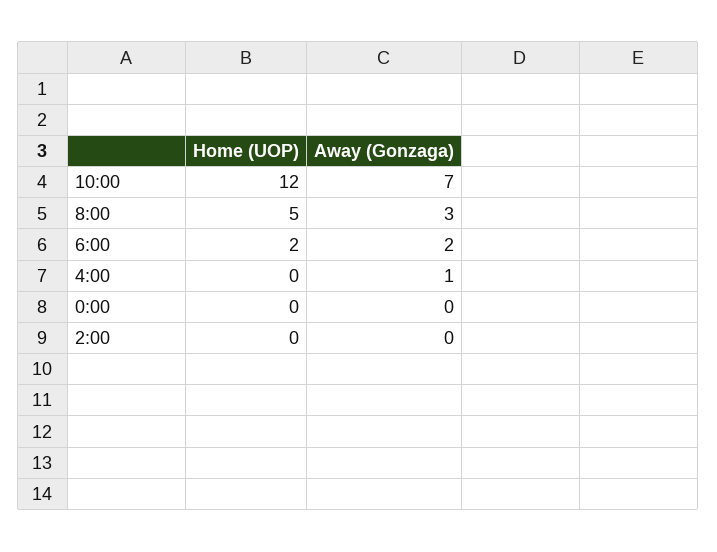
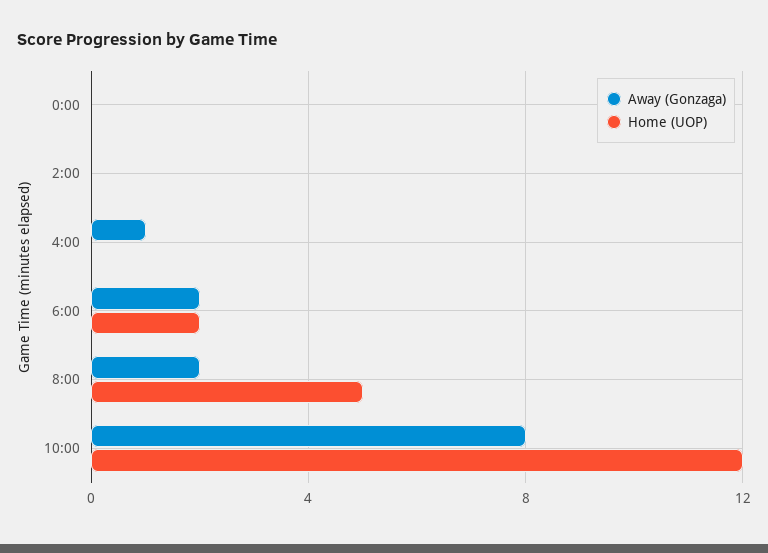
Away (Gonzaga), 10:00: 7 -> 8
Away (Gonzaga), 8:00: 3 -> 2

